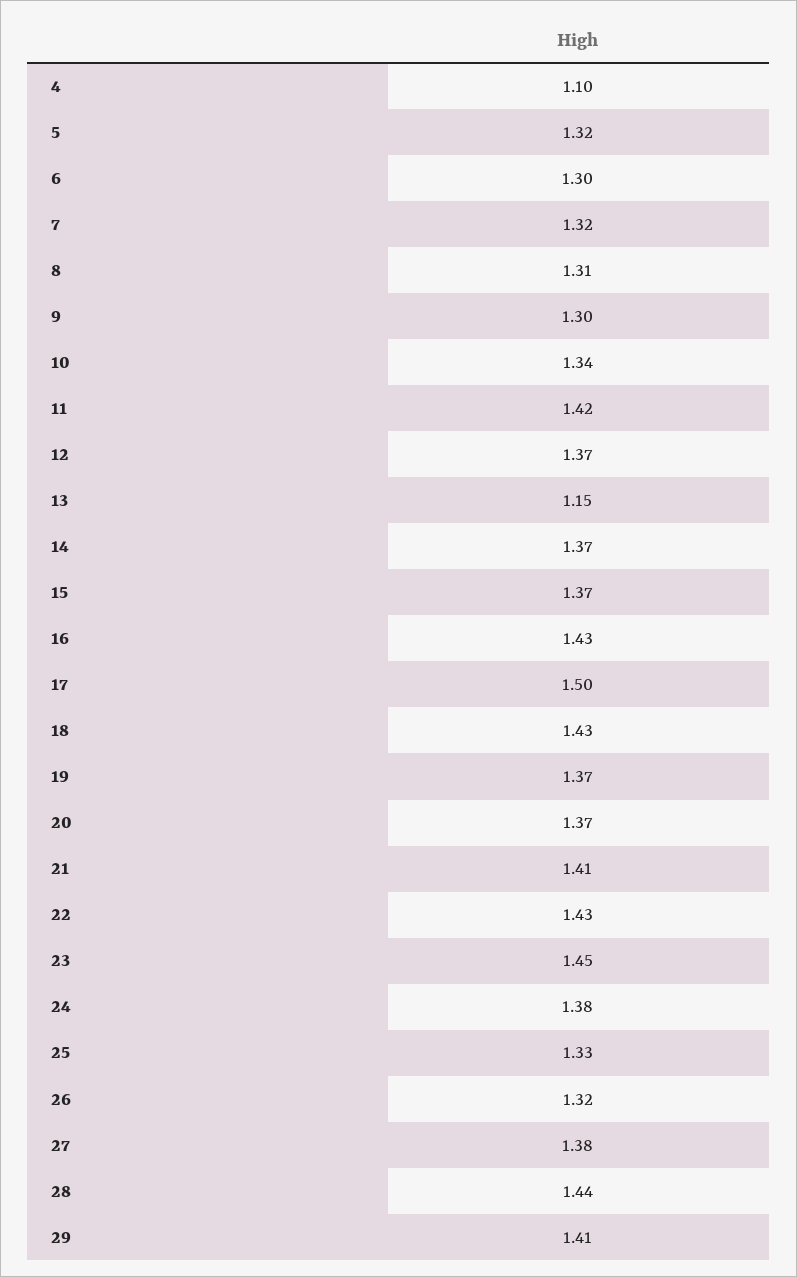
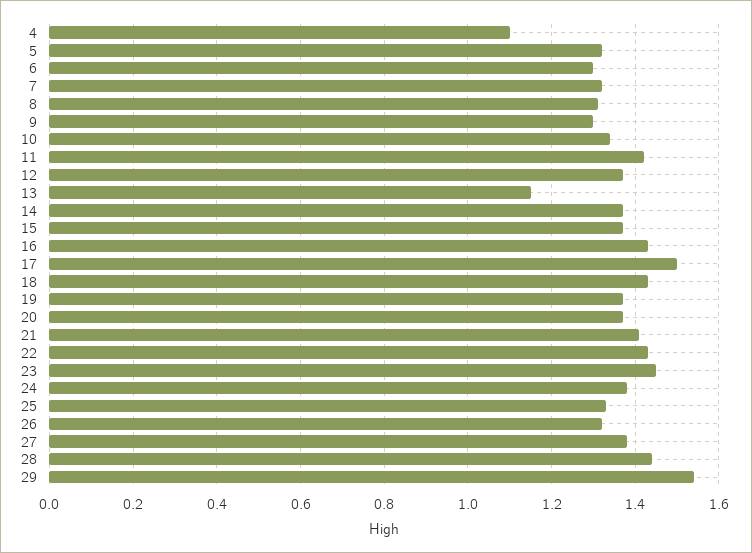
29: 1.41 -> 1.55

